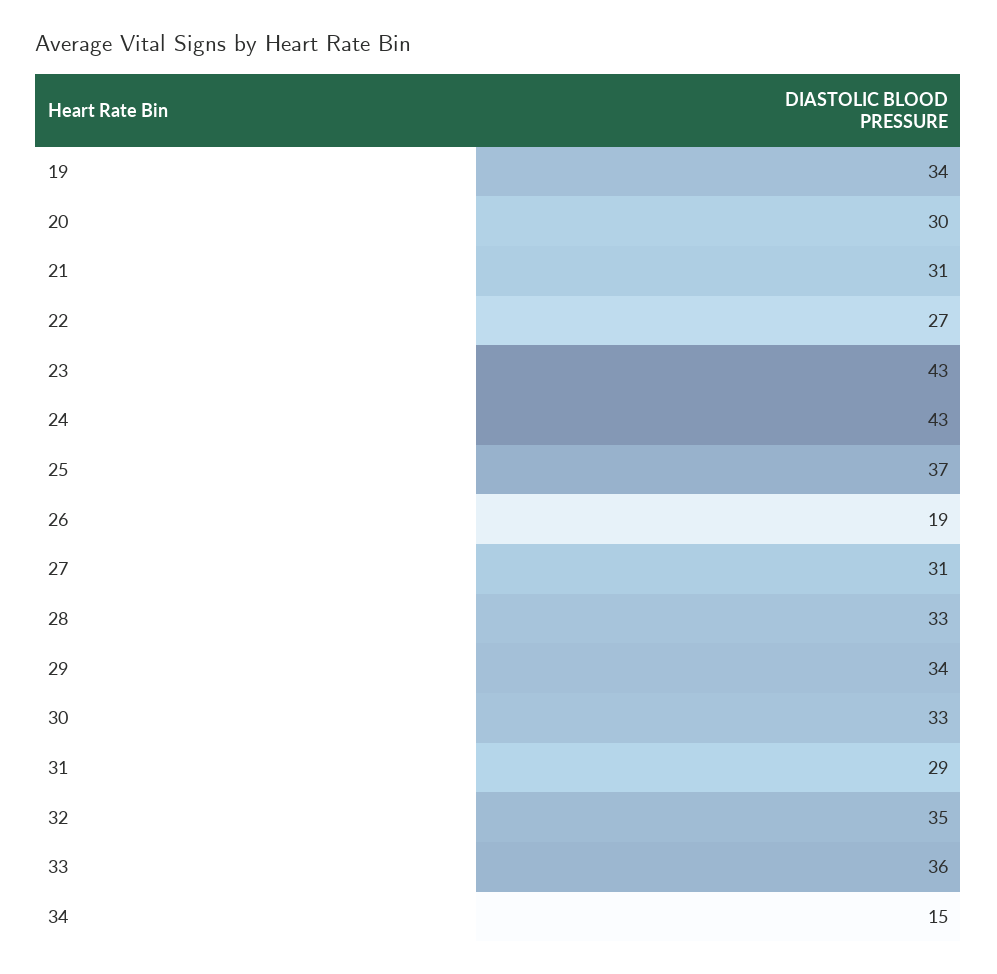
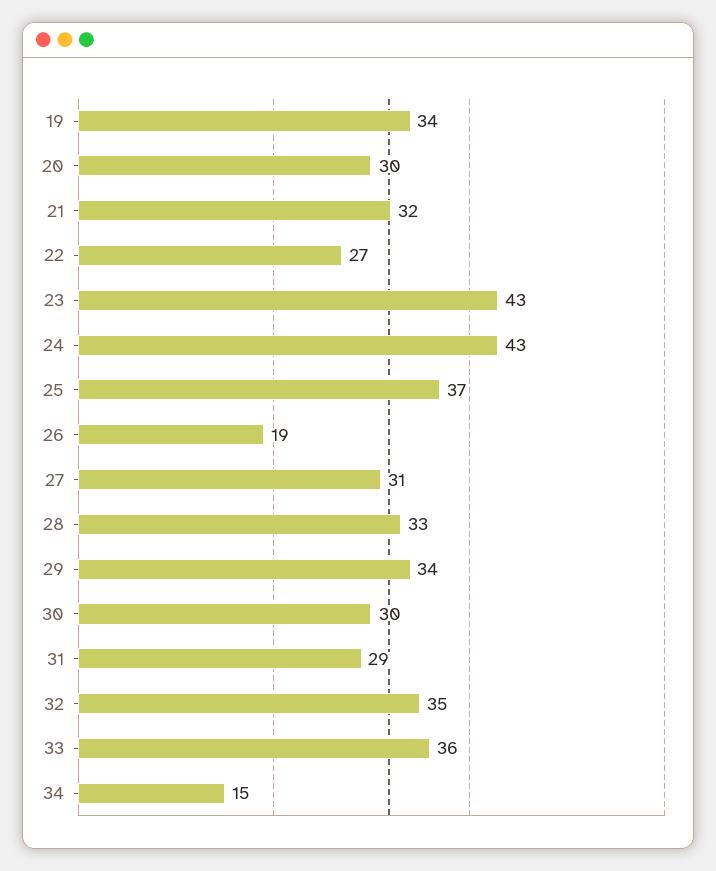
21: 31 -> 32
30: 33 -> 30

